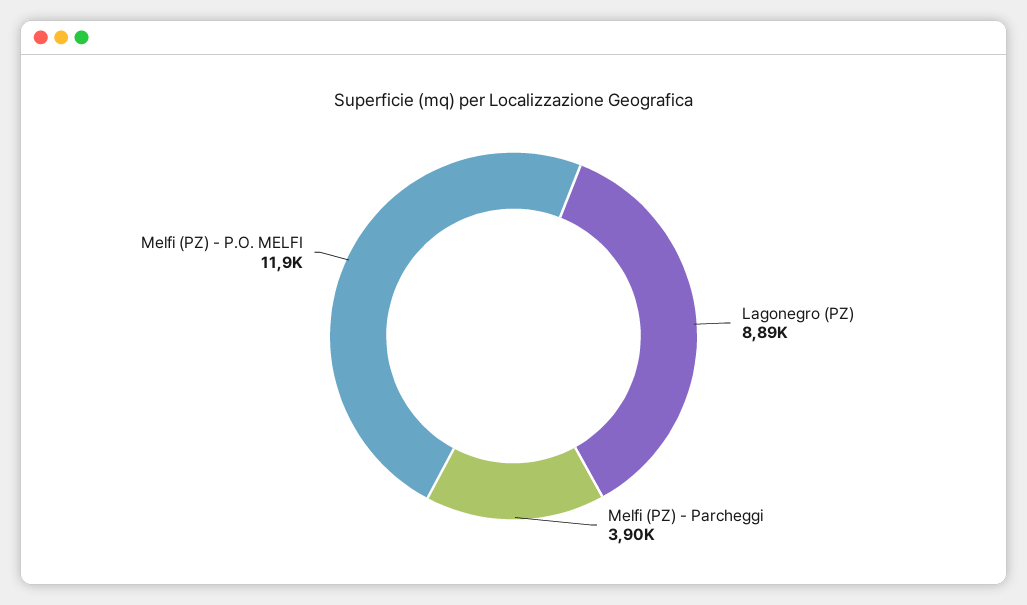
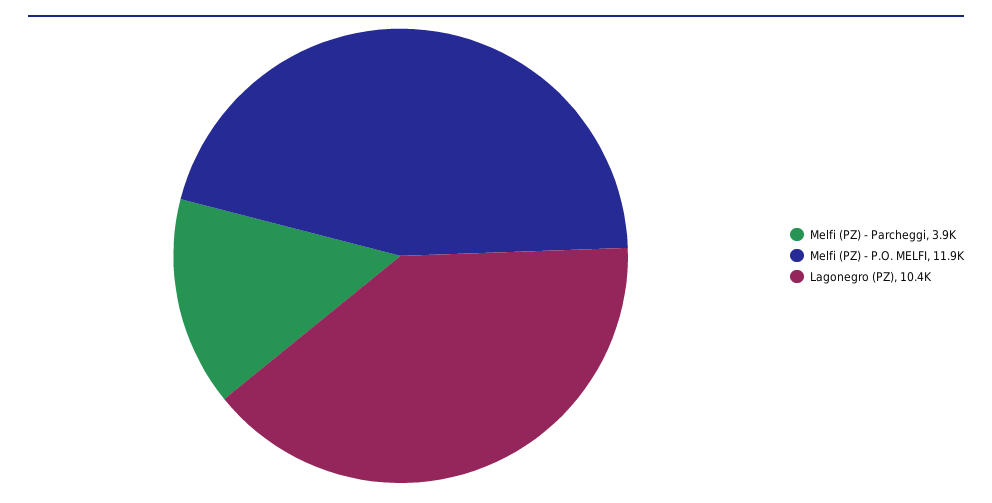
Lagonegro (PZ): 8890 -> 10400

